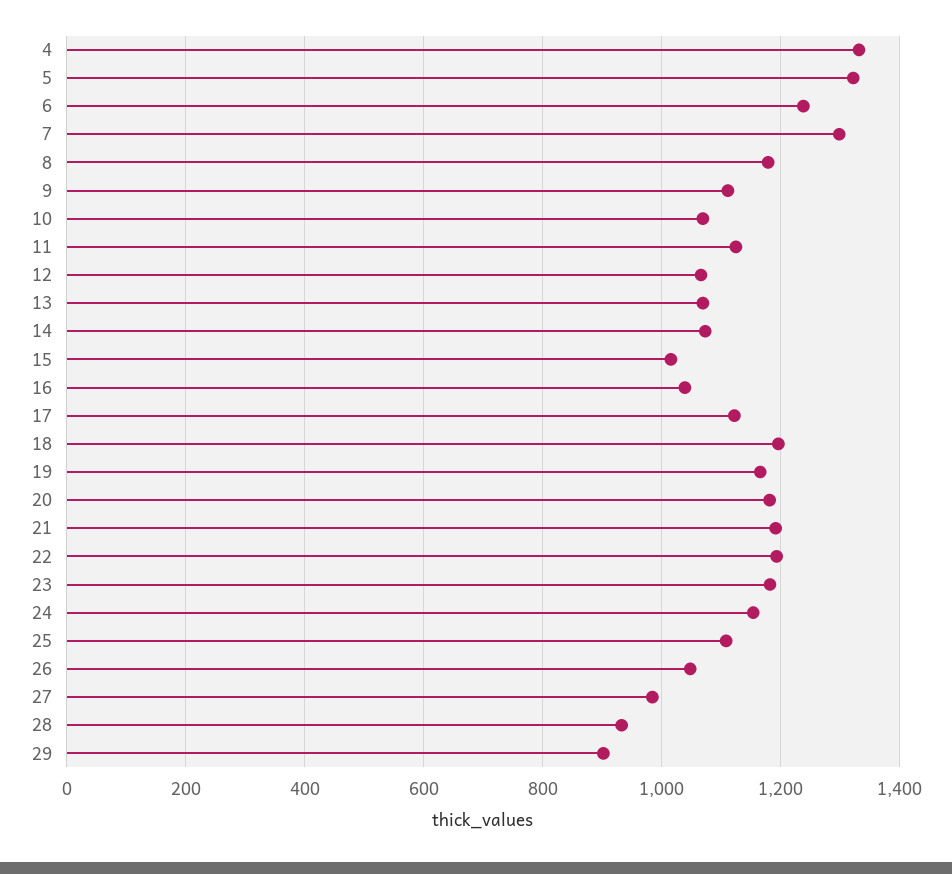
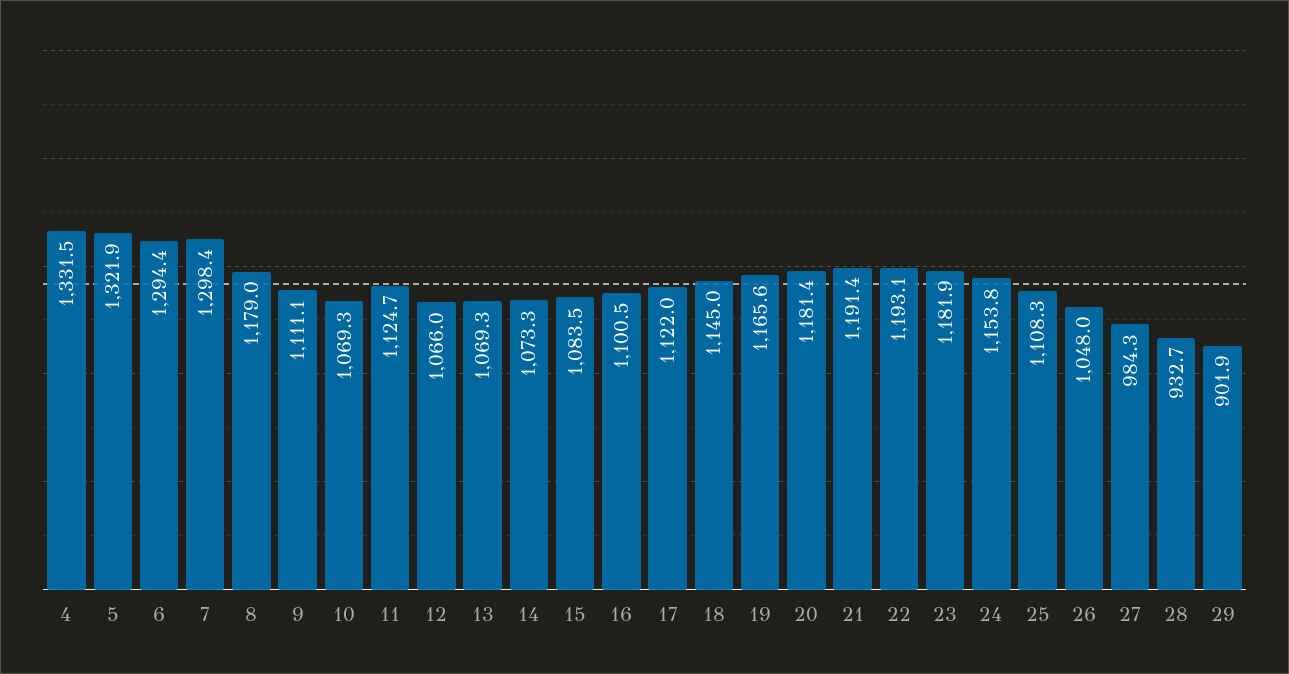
6: 1240 -> 1294.4
15: 1020 -> 1083.5
16: 1040 -> 1100.5
18: 1200 -> 1145

